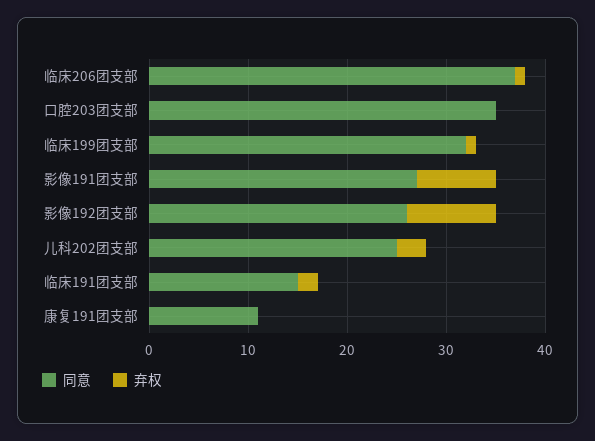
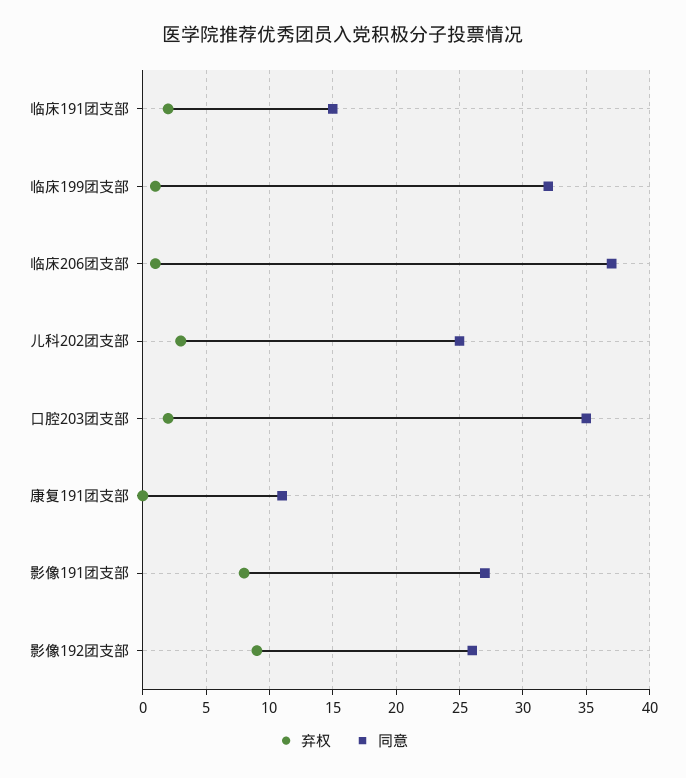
弃权, 口腔203团支部: 0 -> 2

